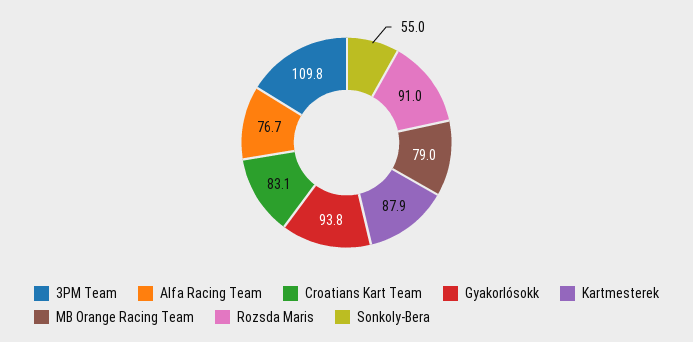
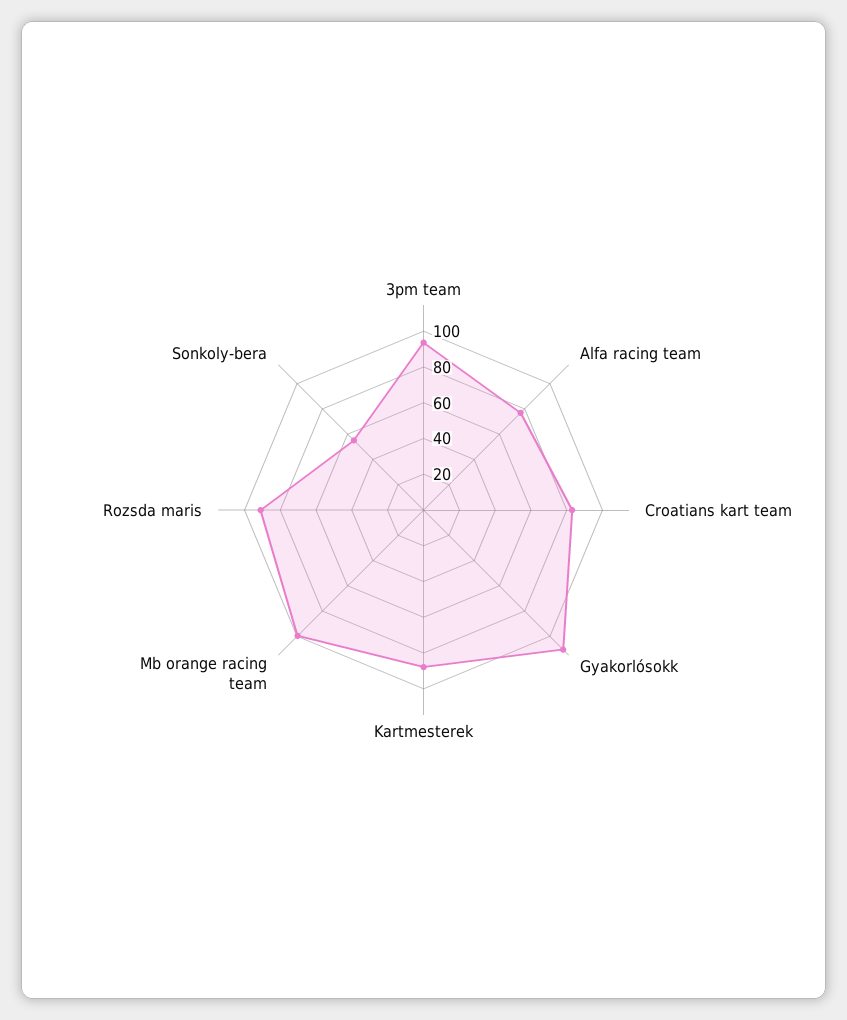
3PM Team: 109.8 -> 95
Gyakorlósokk: 93.8 -> 110
MB Orange Racing Team: 79 -> 100

